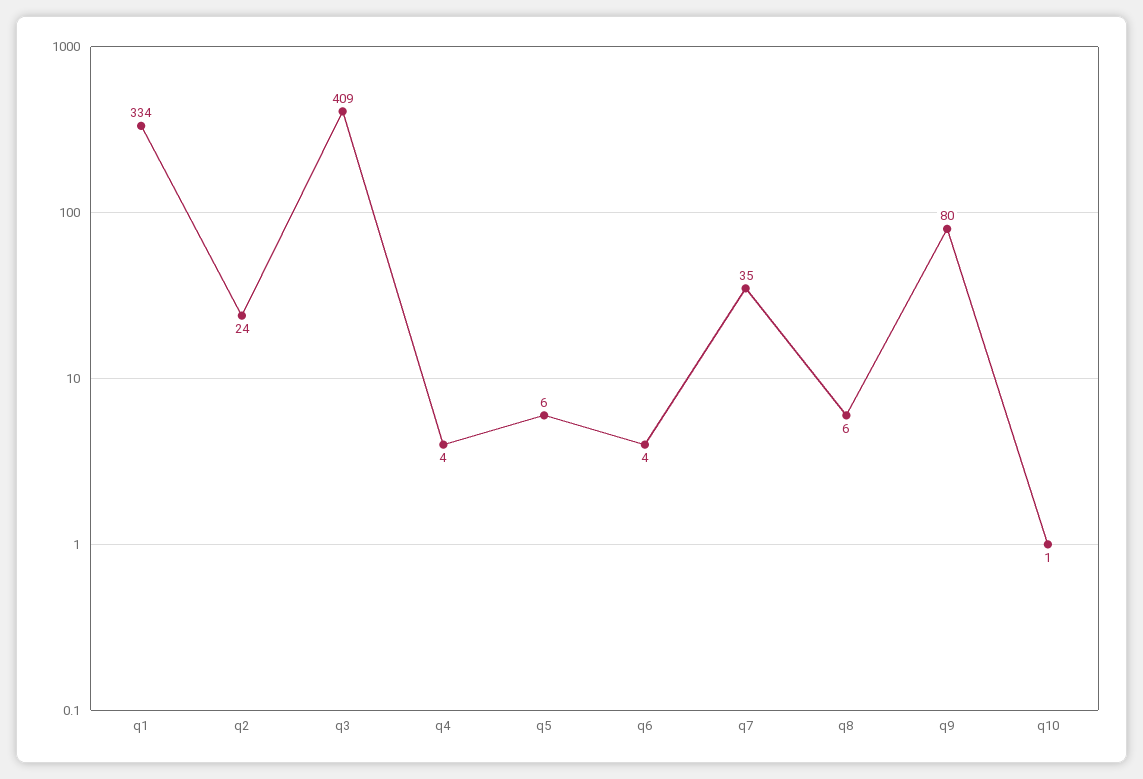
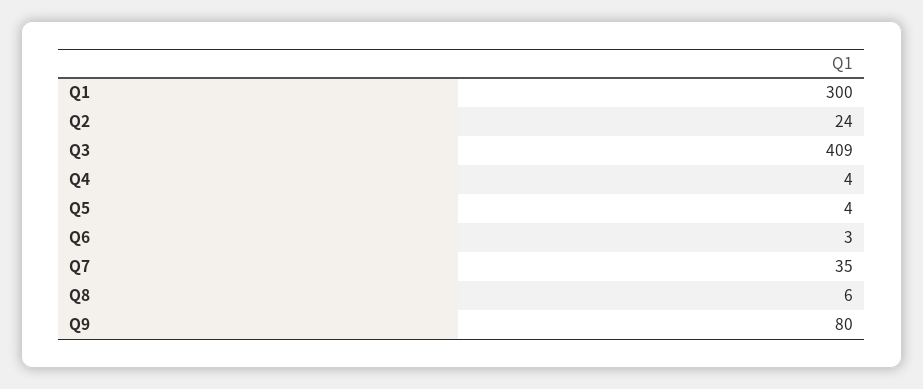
q1: 334 -> 300
q5: 6 -> 4
q6: 4 -> 3
q10: 1 -> none

